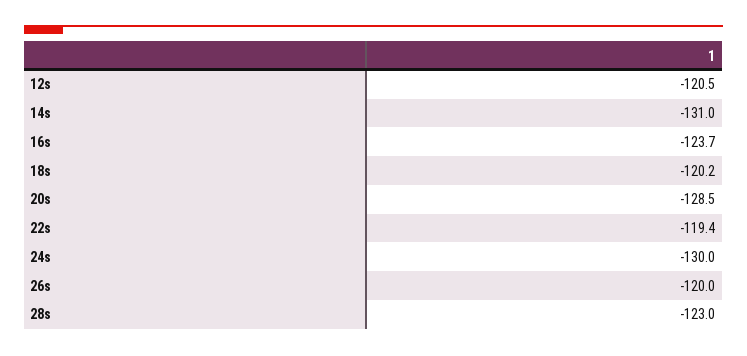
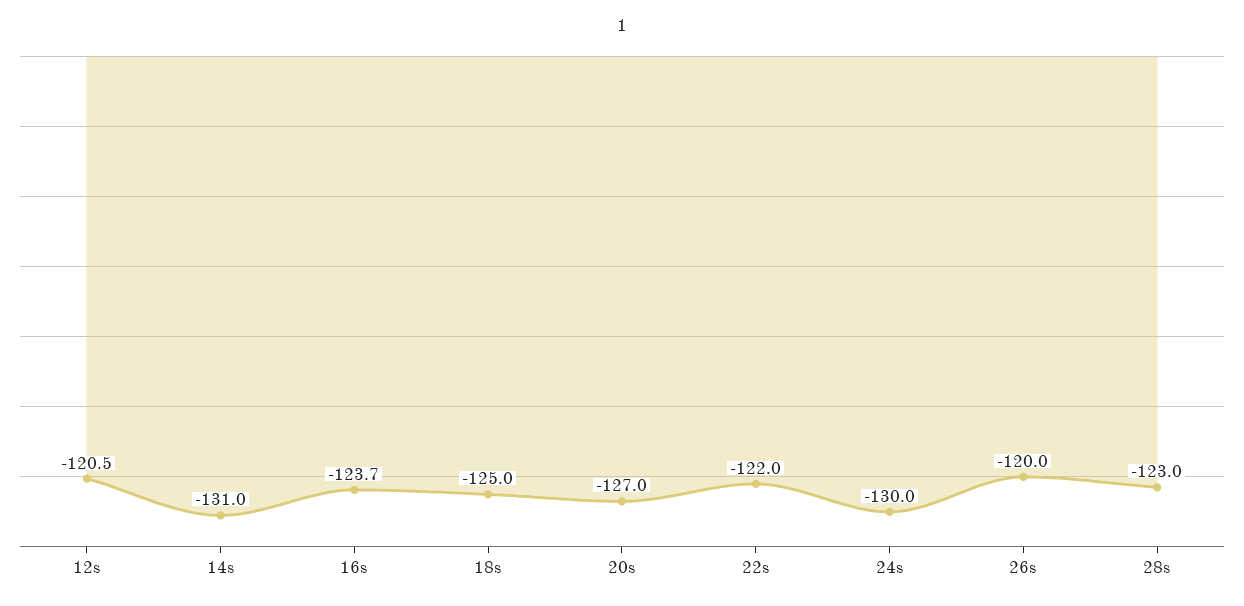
18s: -120.2 -> -125
20s: -128.5 -> -127
22s: -119.4 -> -122

